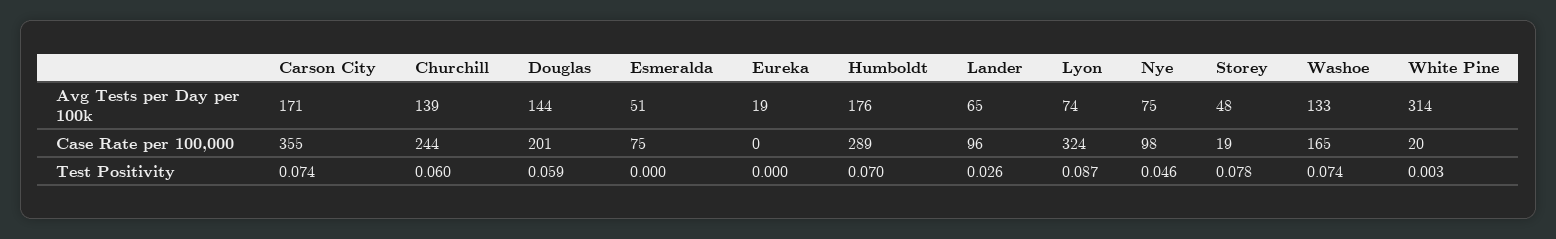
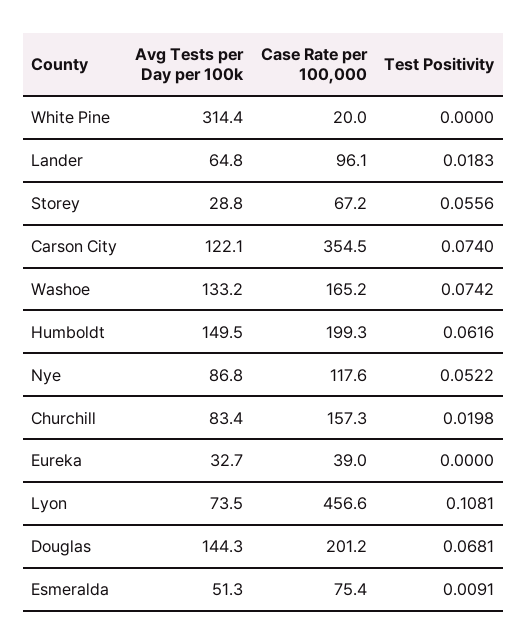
Carson City, Avg Tests per Day per 100k: 171 -> 122.1
Churchill, Avg Tests per Day per 100k: 139 -> 83.4
Eureka, Avg Tests per Day per 100k: 19 -> 32.7
Humboldt, Avg Tests per Day per 100k: 176 -> 149.5
Nye, Avg Tests per Day per 100k: 75 -> 86.8
Storey, Avg Tests per Day per 100k: 48 -> 28.8
Churchill, Case Rate per 100,000: 244 -> 157.3
Eureka, Case Rate per 100,000: 0 -> 39
Humboldt, Case Rate per 100,000: 289 -> 199.3
Lyon, Case Rate per 100,000: 324 -> 456.6
Nye, Case Rate per 100,000: 98 -> 117.6
Storey, Case Rate per 100,000: 19 -> 67.2
Churchill, Test Positivity: 0.06 -> 0.0198
Douglas, Test Positivity: 0.059 -> 0.0681
Esmeralda, Test Positivity: 0 -> 0.0091
Humboldt, Test Positivity: 0.07 -> 0.0616
Lander, Test Positivity: 0.026 -> 0.0183
Lyon, Test Positivity: 0.087 -> 0.1081
Nye, Test Positivity: 0.046 -> 0.0522
Storey, Test Positivity: 0.078 -> 0.0556
White Pine, Test Positivity: 0.003 -> 0

